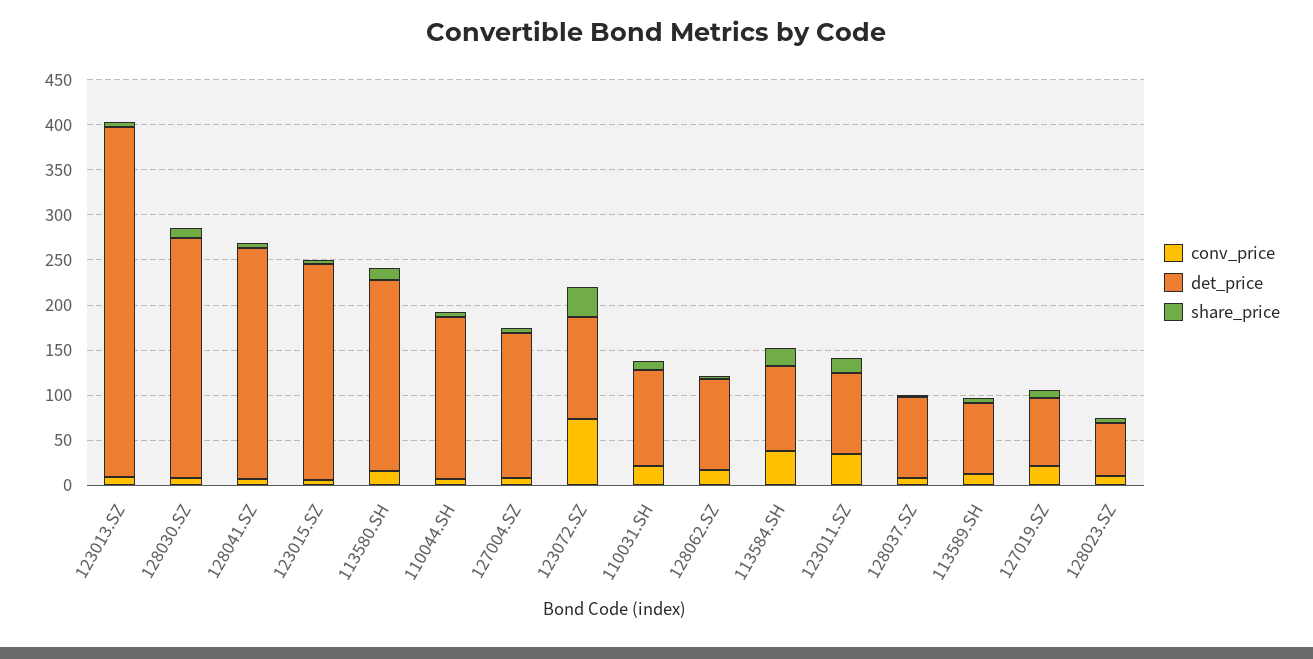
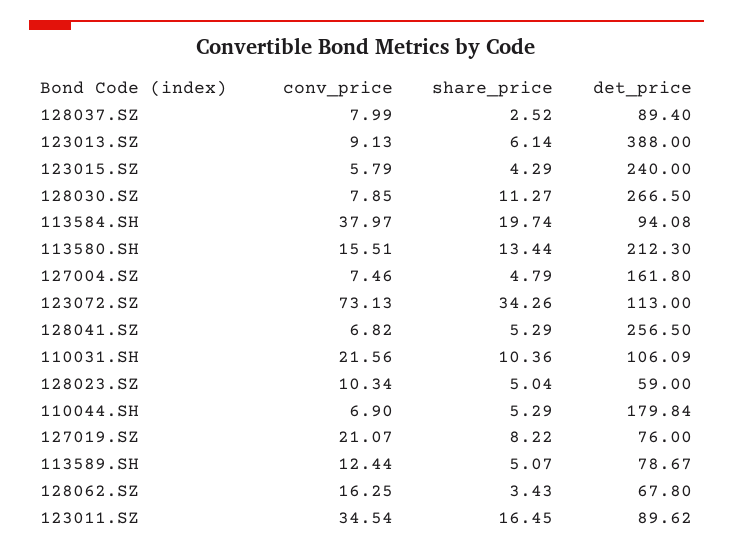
det_price, 128062.SZ: 100 -> 67.8

